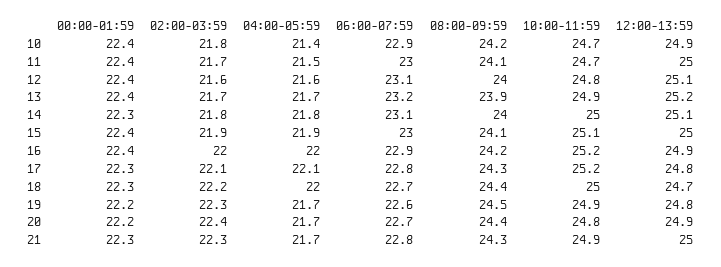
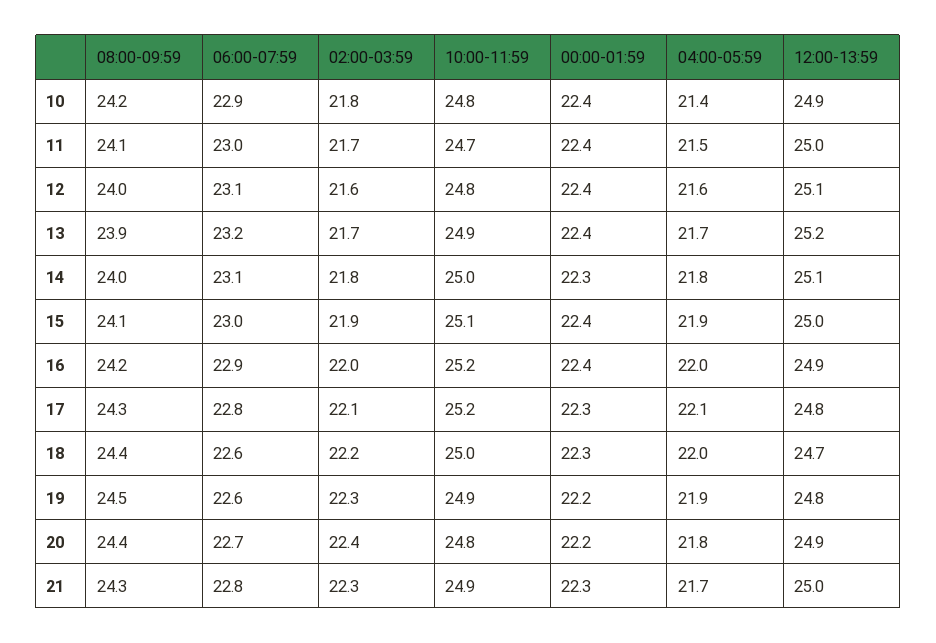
10:00-11:59, 10: 24.7 -> 24.8
06:00-07:59, 18: 22.7 -> 22.6
04:00-05:59, 19: 21.7 -> 21.9
04:00-05:59, 20: 21.7 -> 21.8

